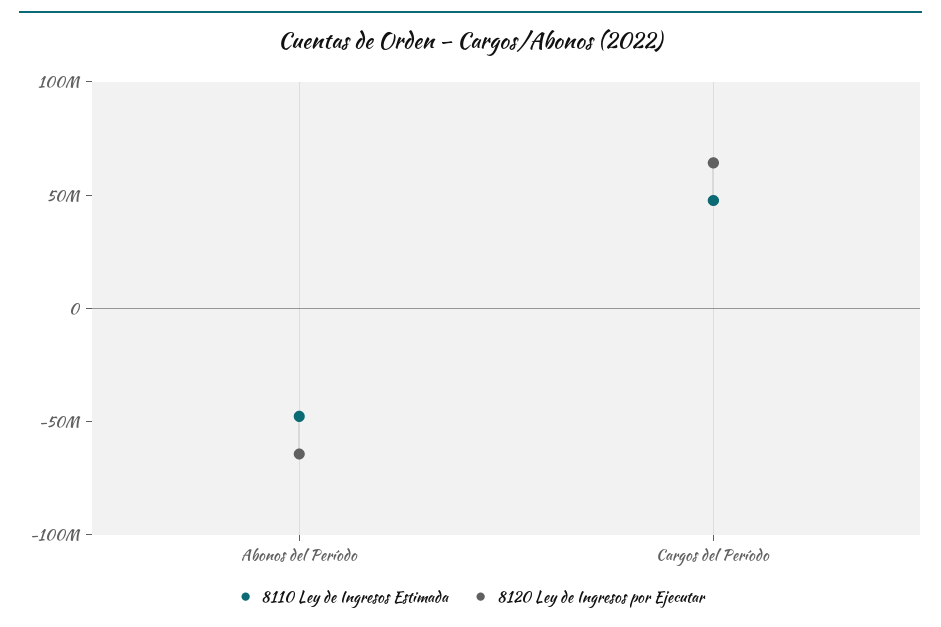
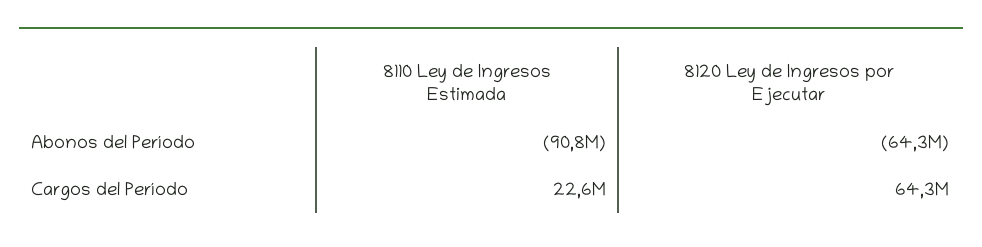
8110 Ley de Ingresos Estimada, Abonos del Período: -50000000 -> -90800000
8110 Ley de Ingresos Estimada, Cargos del Período: 50000000 -> 22600000

